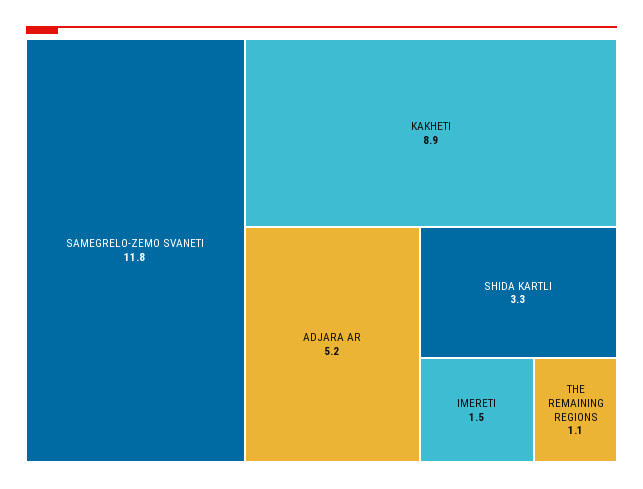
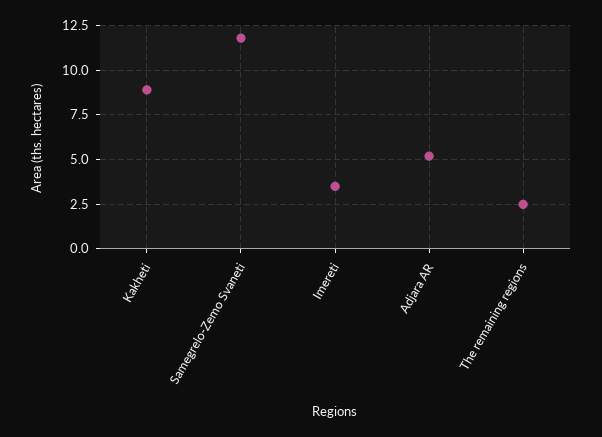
SHIDA KARTLI: 3.3 -> none
IMERETI: 1.5 -> 3.5
THE REMAINING REGIONS: 1.1 -> 2.5

